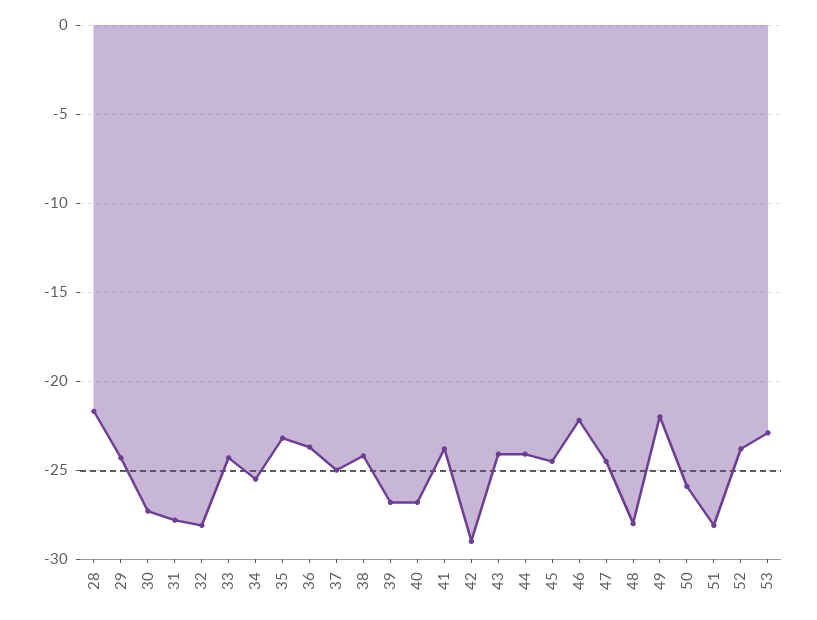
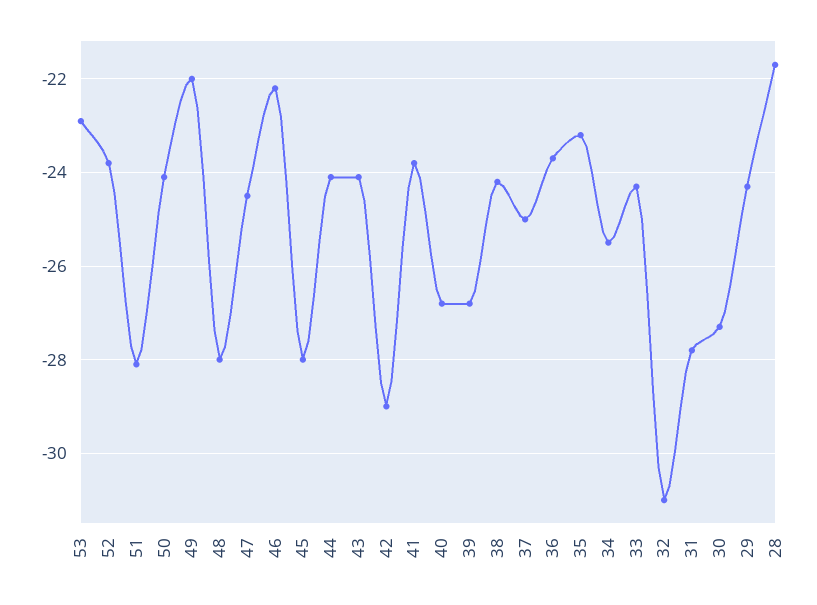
32: -28 -> -31
45: -24.5 -> -28
50: -26 -> -24

